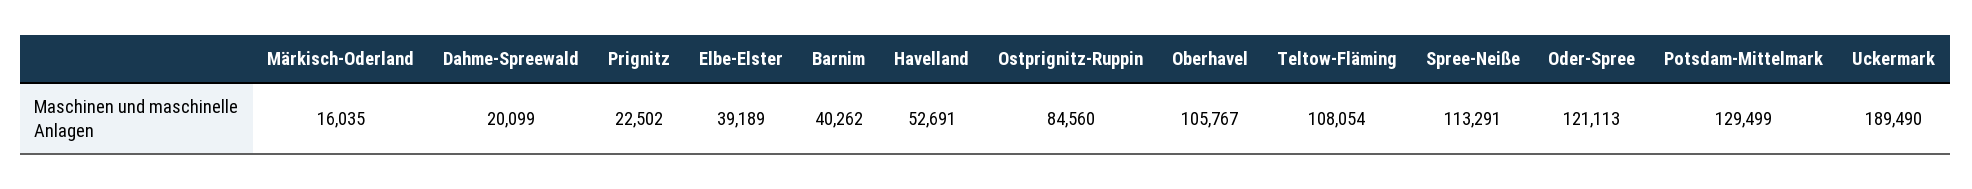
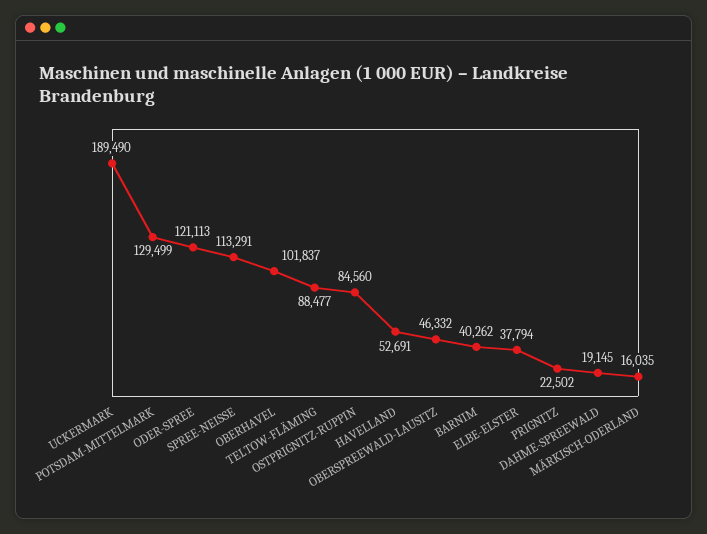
Dahme-Spreewald: 20099 -> 19145
Elbe-Elster: 39189 -> 37794
Oberhavel: 105767 -> 101837
Teltow-Fläming: 108054 -> 88477
OBERSPREEWALD-LAUSITZ: none -> 46332

